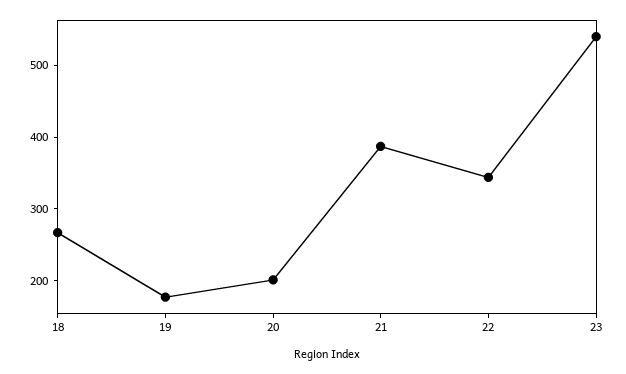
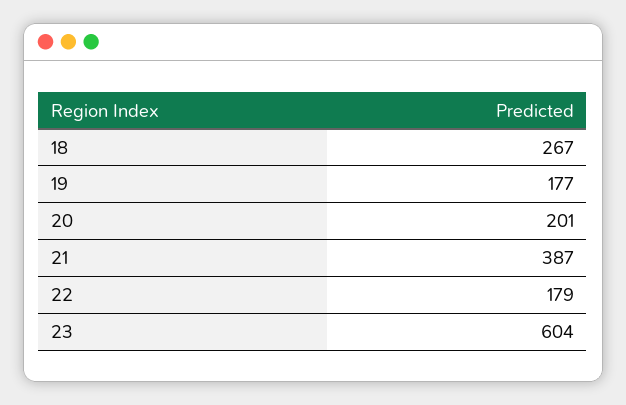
22: 340 -> 179
23: 540 -> 604

